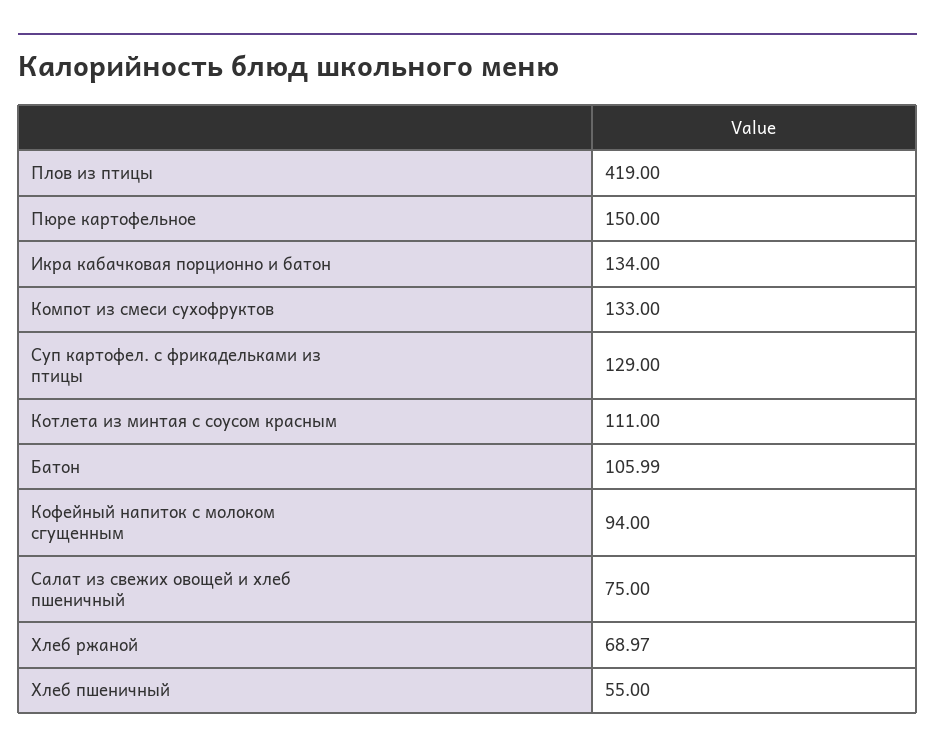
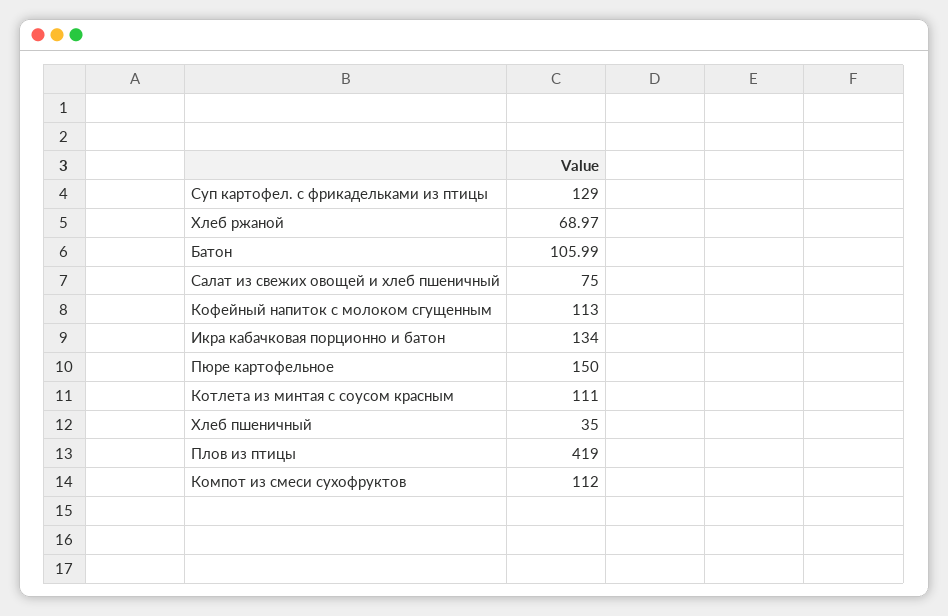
Компот из смеси сухофруктов: 133 -> 112
Кофейный напиток с молоком сгущенным: 94 -> 113
Хлеб пшеничный: 55 -> 35

